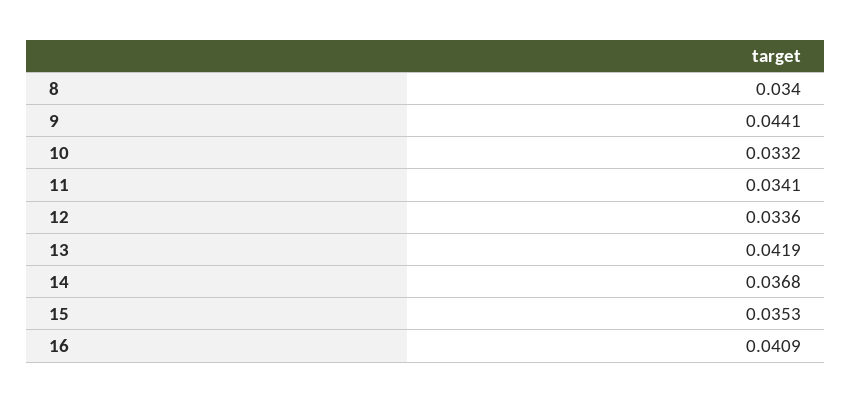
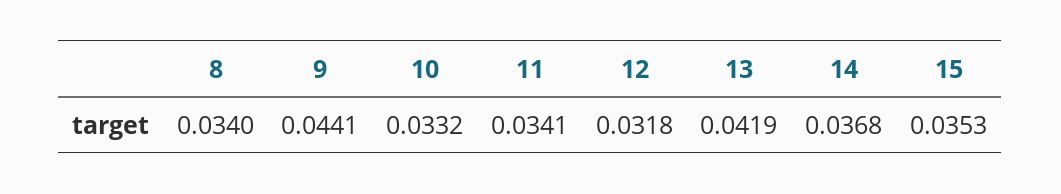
12: 0.0336 -> 0.0318
16: 0.0409 -> none

